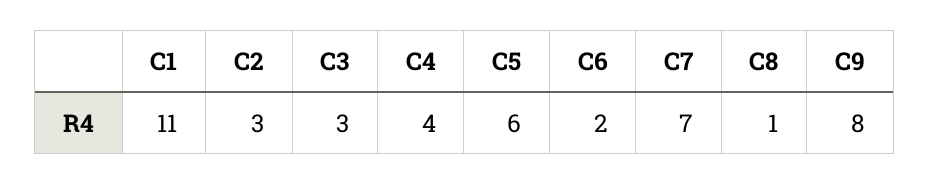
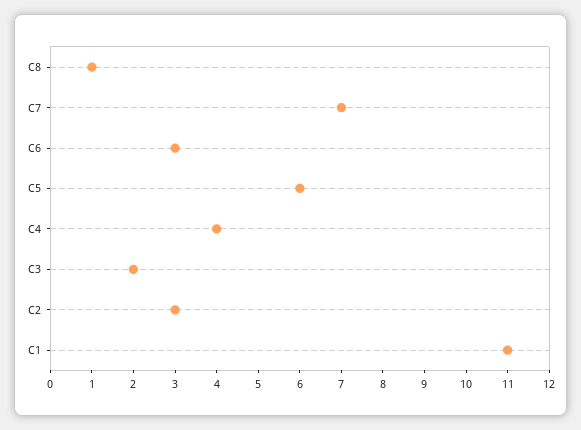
C3: 3 -> 2
C6: 2 -> 3
C9: 8 -> none

